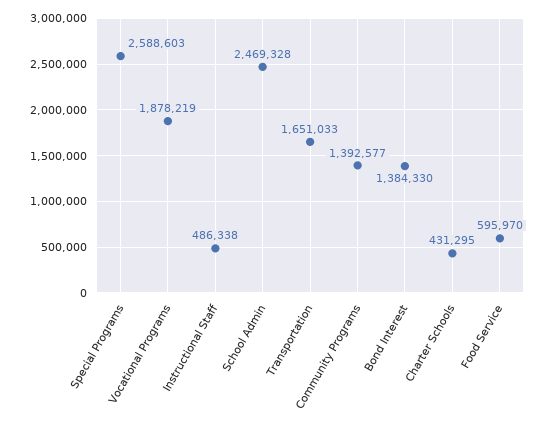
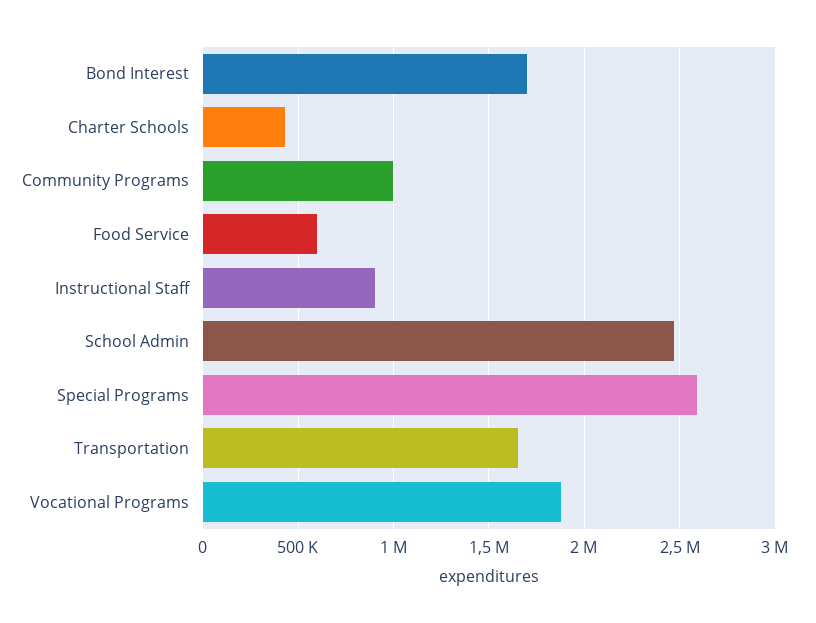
Instructional Staff: 486338 -> 900000
Community Programs: 1392577 -> 1000000
Bond Interest: 1384330 -> 1700000

